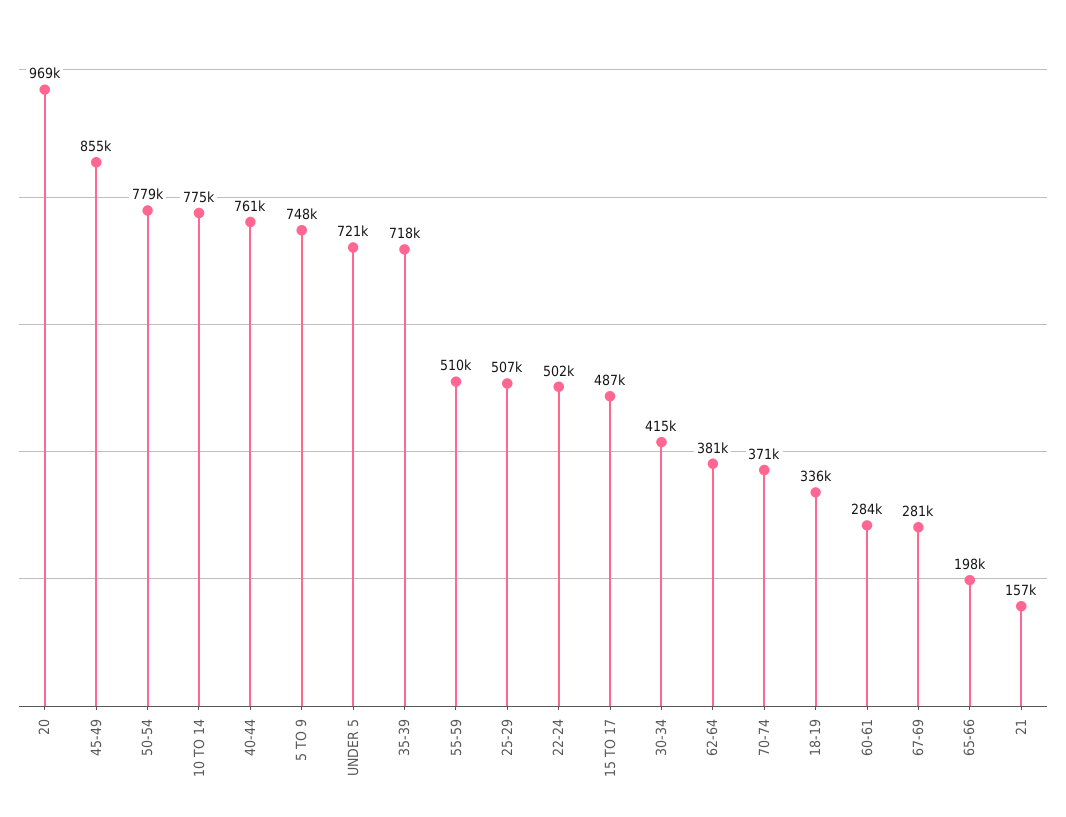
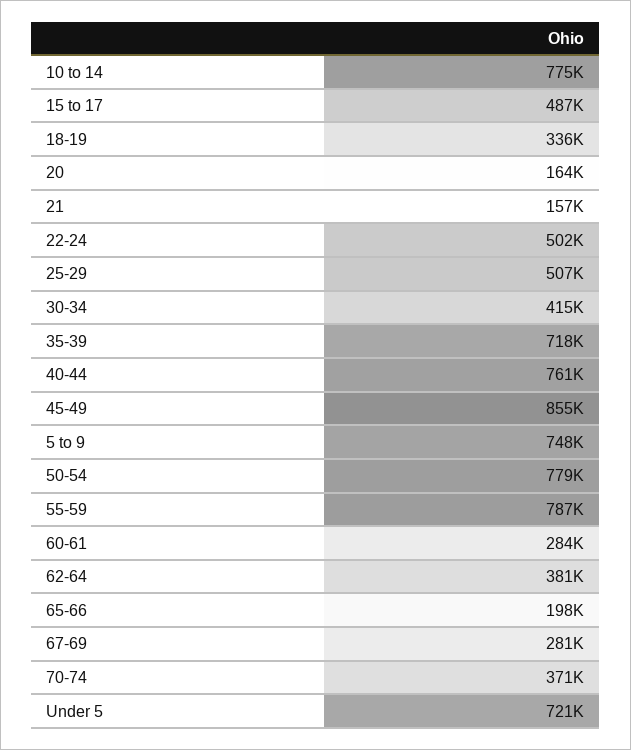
20: 969000 -> 164000
55-59: 510000 -> 787000

